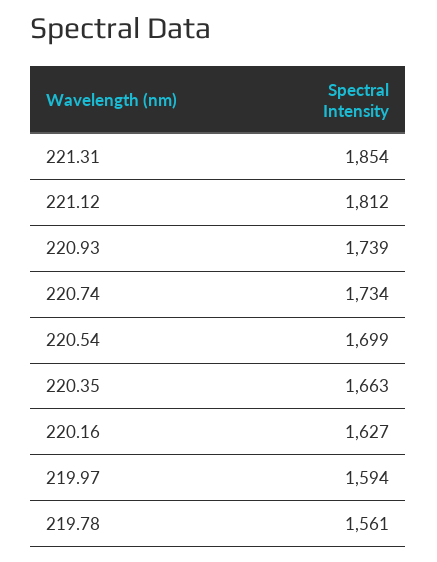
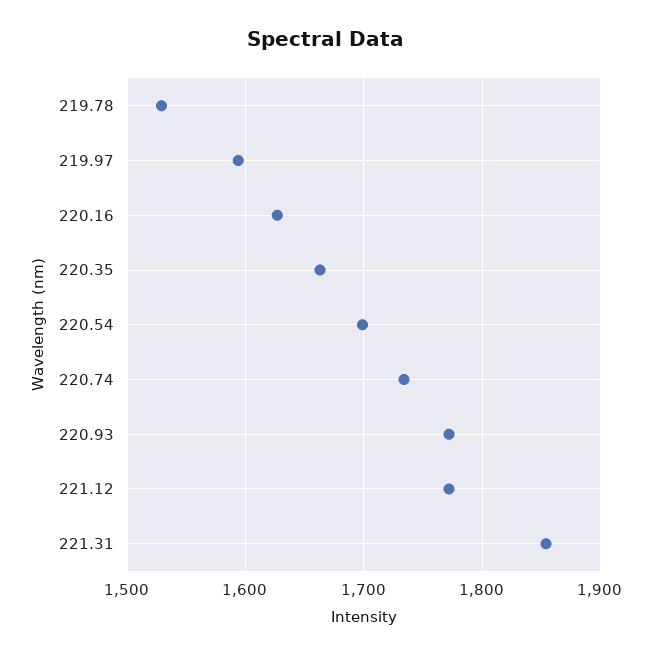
221.12: 1812 -> 1770
220.93: 1739 -> 1770
219.78: 1561 -> 1530

